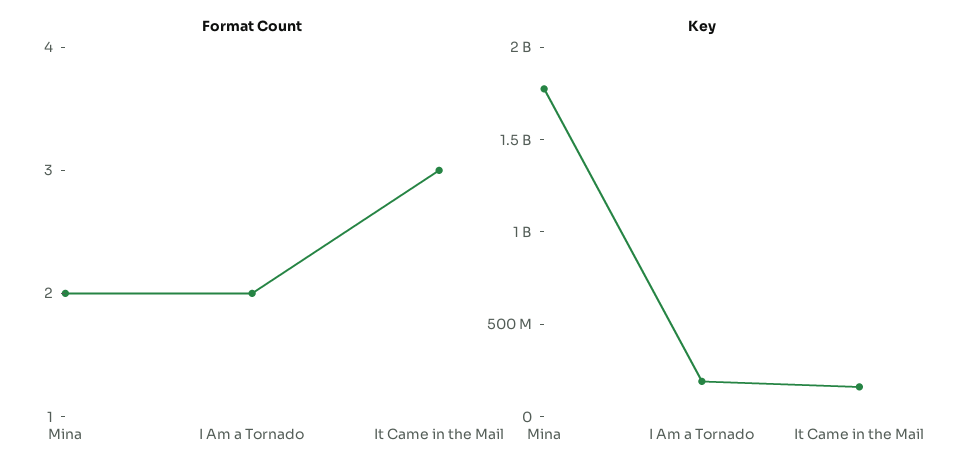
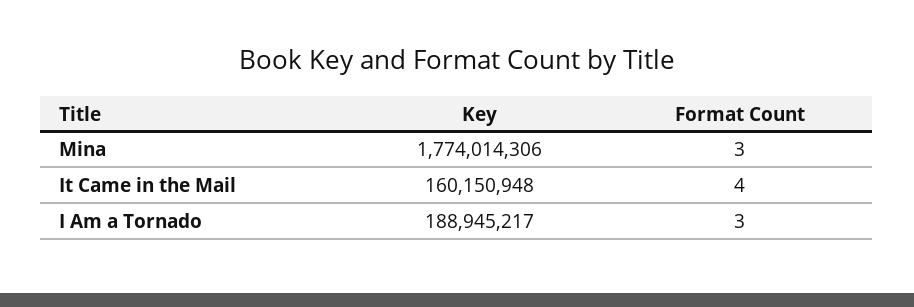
Format Count, Mina: 2 -> 3
Format Count, I Am a Tornado: 2 -> 3
Format Count, It Came in the Mail: 3 -> 4

